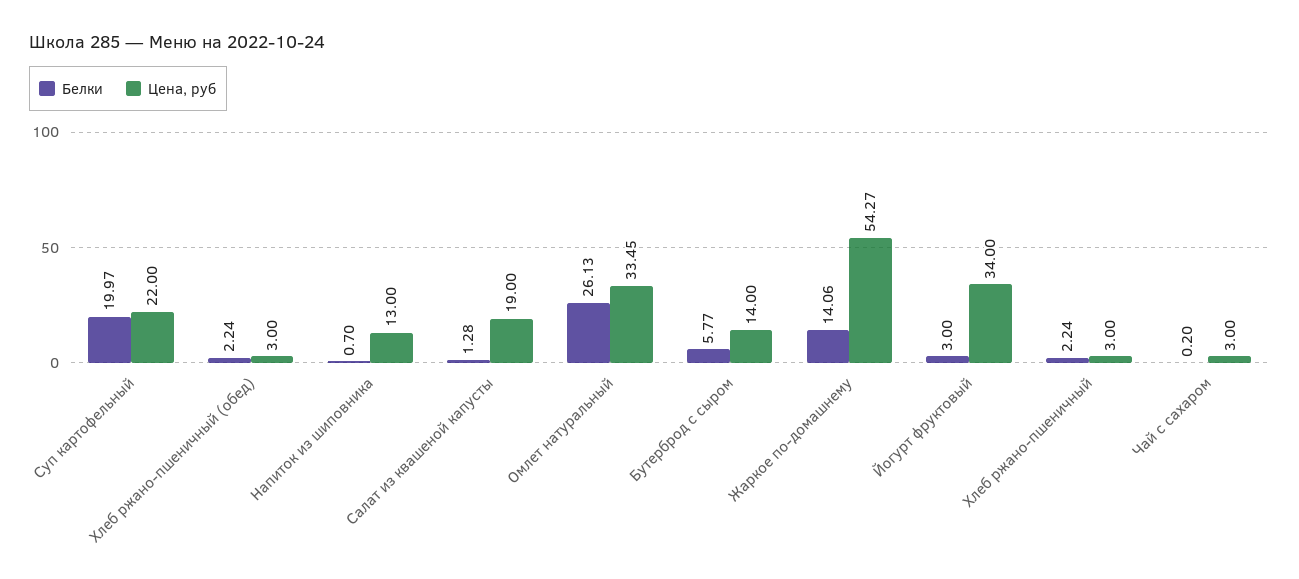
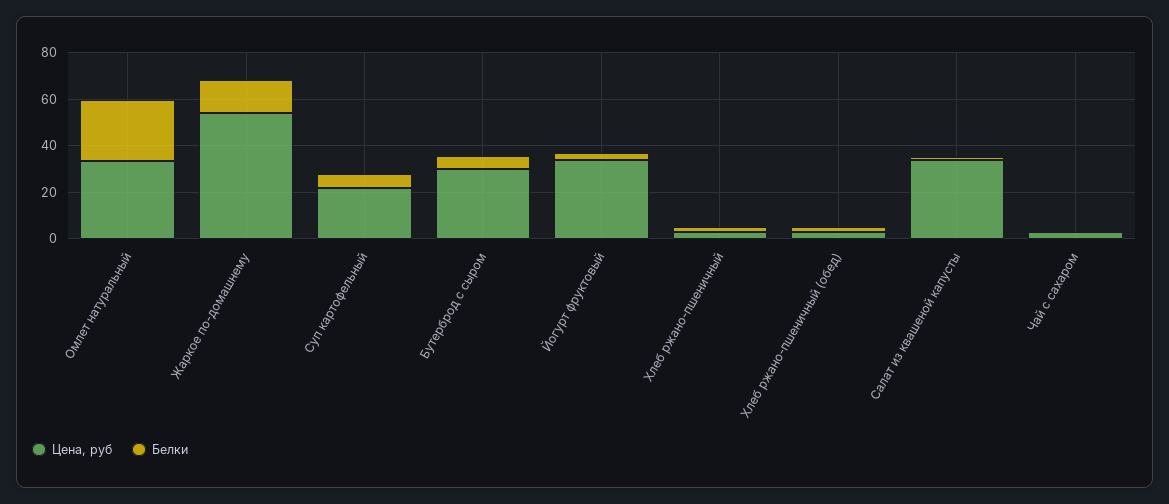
Белки, Суп картофельный: 19.97 -> 5
Белки, Напиток из шиповника: 0.7 -> none
Цена, руб, Напиток из шиповника: 13 -> none
Цена, руб, Салат из квашеной капусты: 19 -> 35
Цена, руб, Бутерброд с сыром: 14 -> 30

